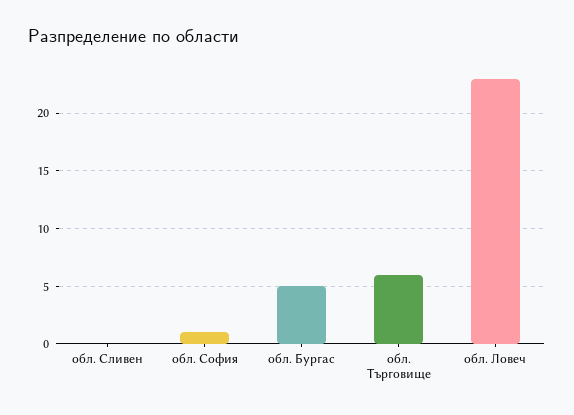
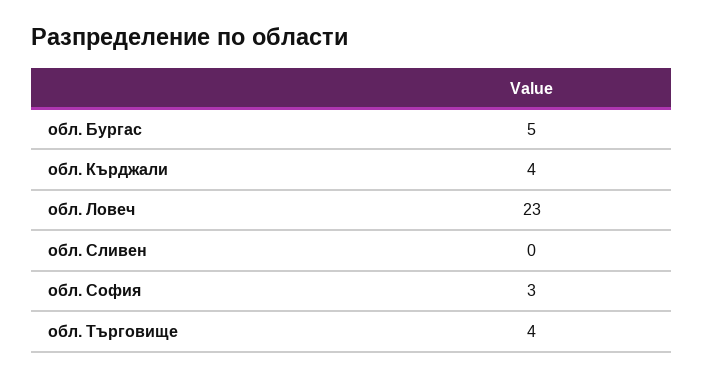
обл. София: 1 -> 3
обл. Търговище: 6 -> 4
обл. Кърджали: none -> 4

